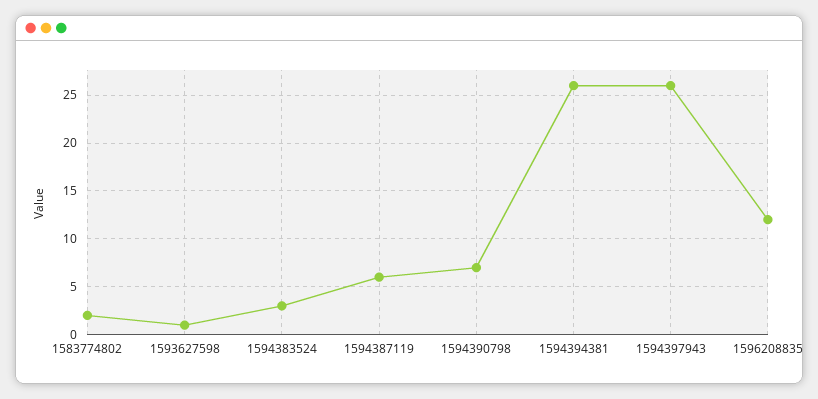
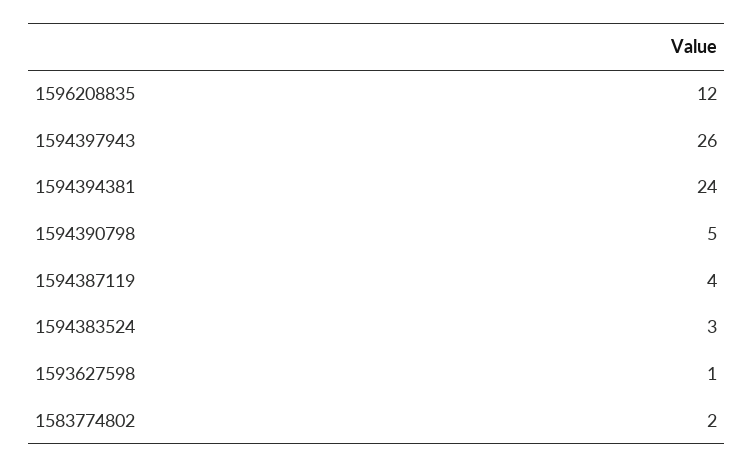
1594387119: 6 -> 4
1594390798: 7 -> 5
1594394381: 26 -> 24

